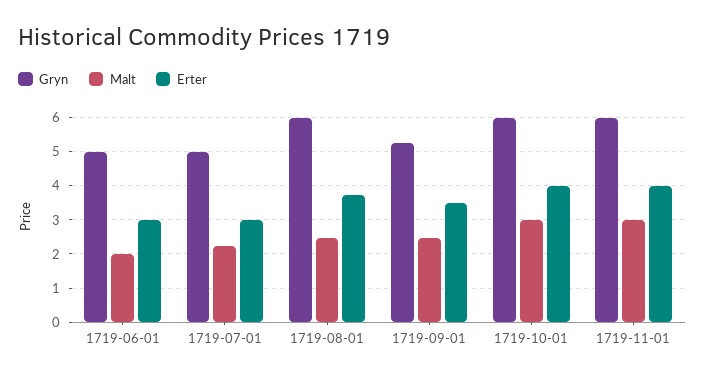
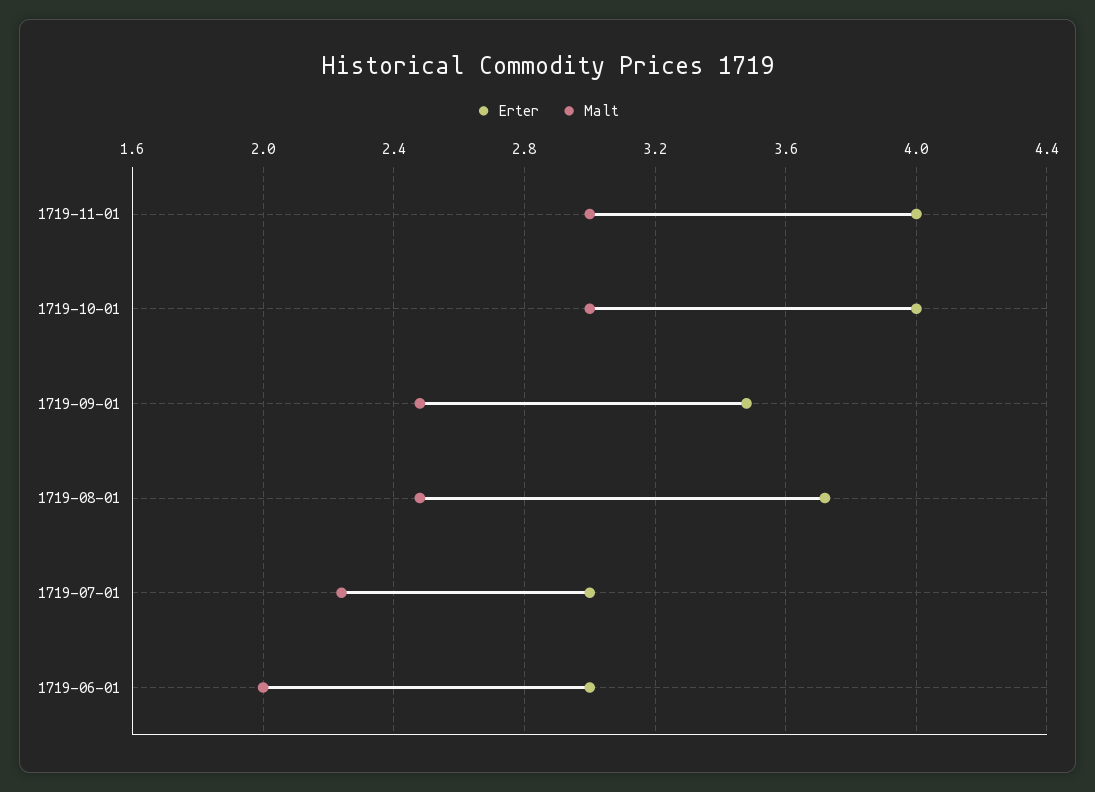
Gryn, 1719-06-01: 5 -> none
Gryn, 1719-07-01: 5 -> none
Gryn, 1719-08-01: 6 -> none
Gryn, 1719-09-01: 5.2 -> none
Gryn, 1719-10-01: 6 -> none
Gryn, 1719-11-01: 6 -> none

